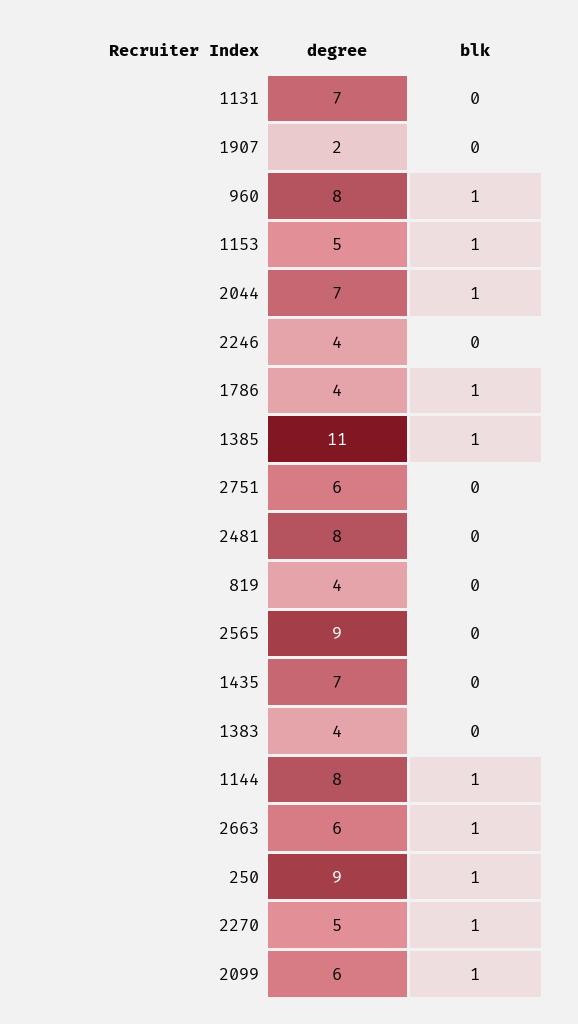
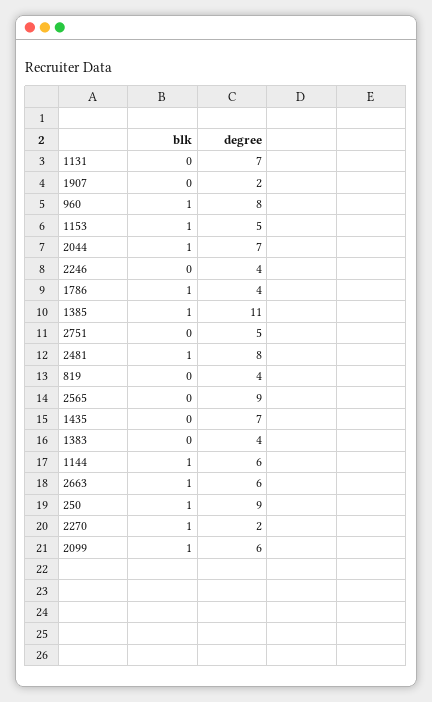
degree, 2751: 6 -> 5
blk, 2481: 0 -> 1
degree, 1144: 8 -> 6
degree, 2270: 5 -> 2

